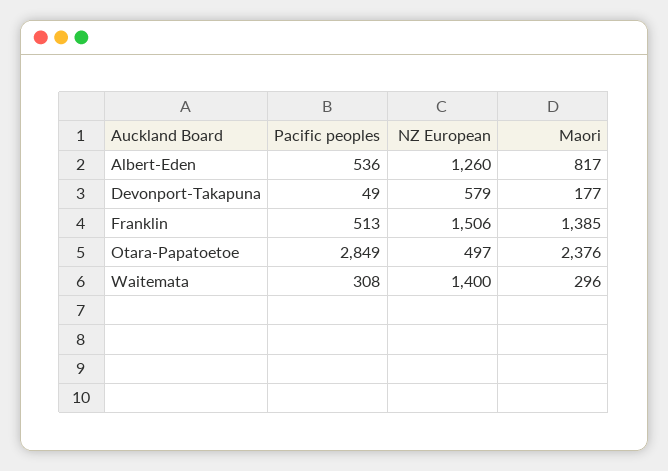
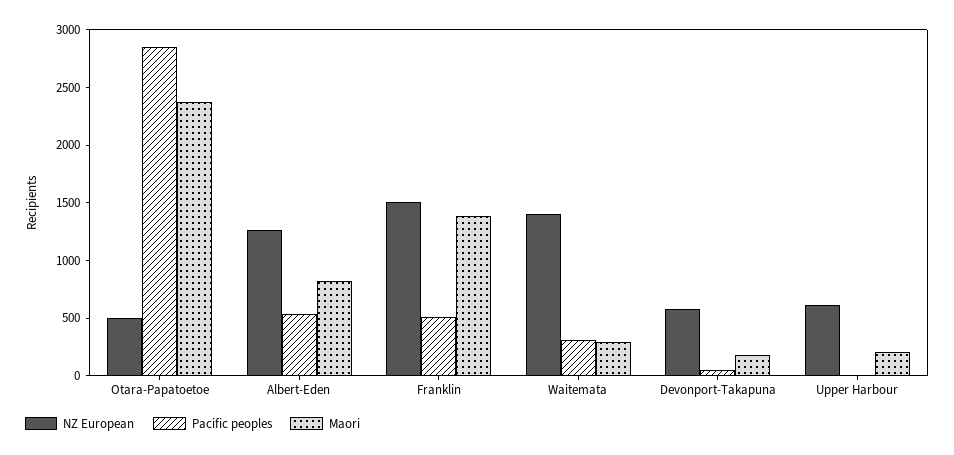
NZ European, Upper Harbour: none -> 600
Pacific peoples, Upper Harbour: none -> 0
Maori, Upper Harbour: none -> 200

